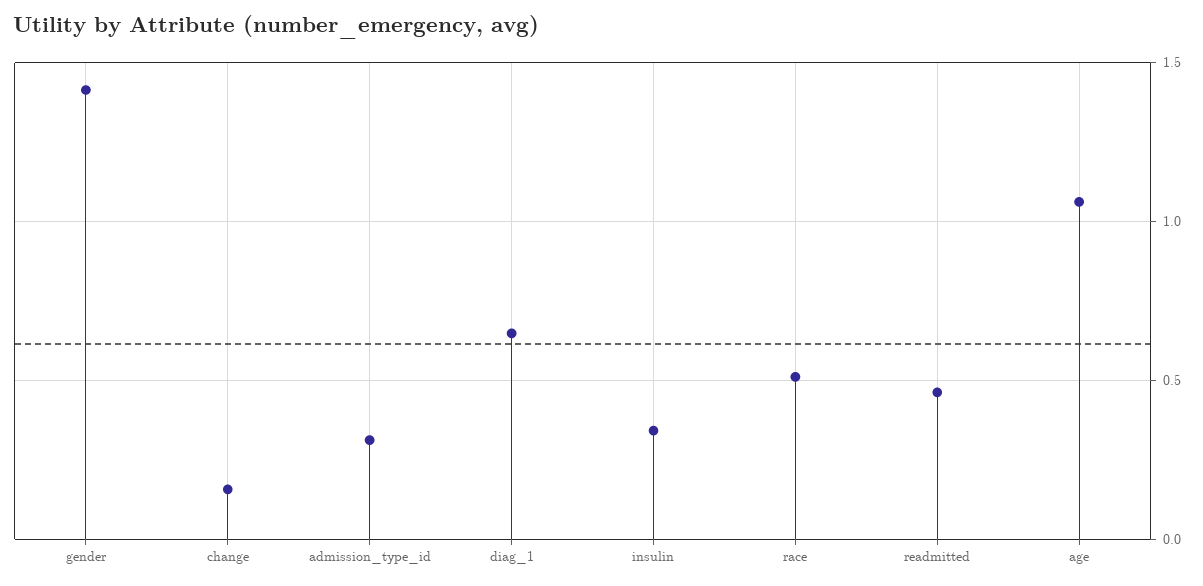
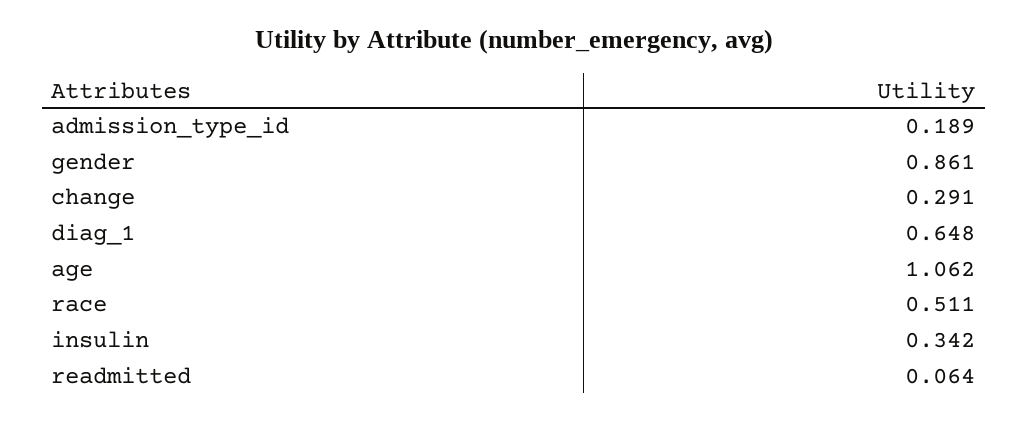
gender: 1.4 -> 0.861
change: 0.15 -> 0.291
admission_type_id: 0.3 -> 0.189
readmitted: 0.45 -> 0.064

